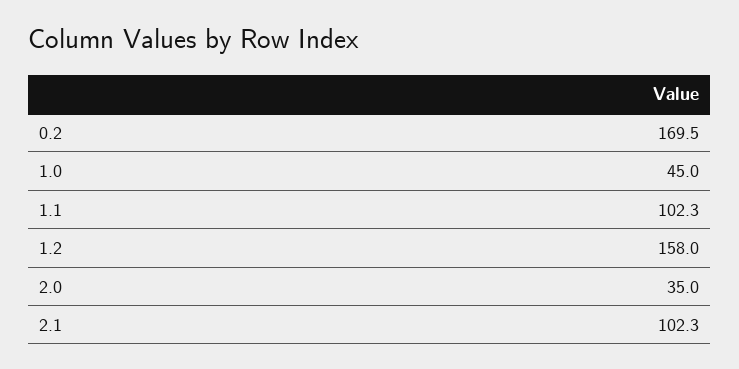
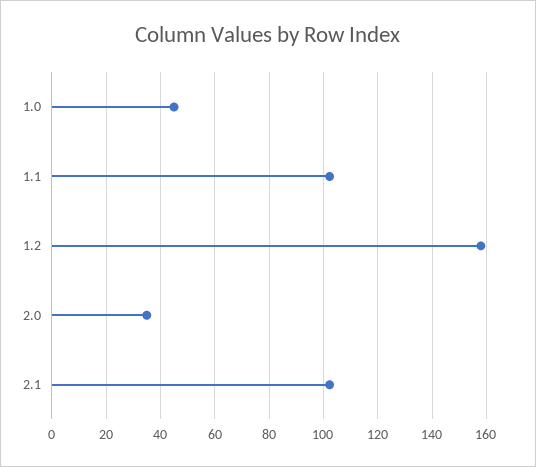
0.2: 169.5 -> none

